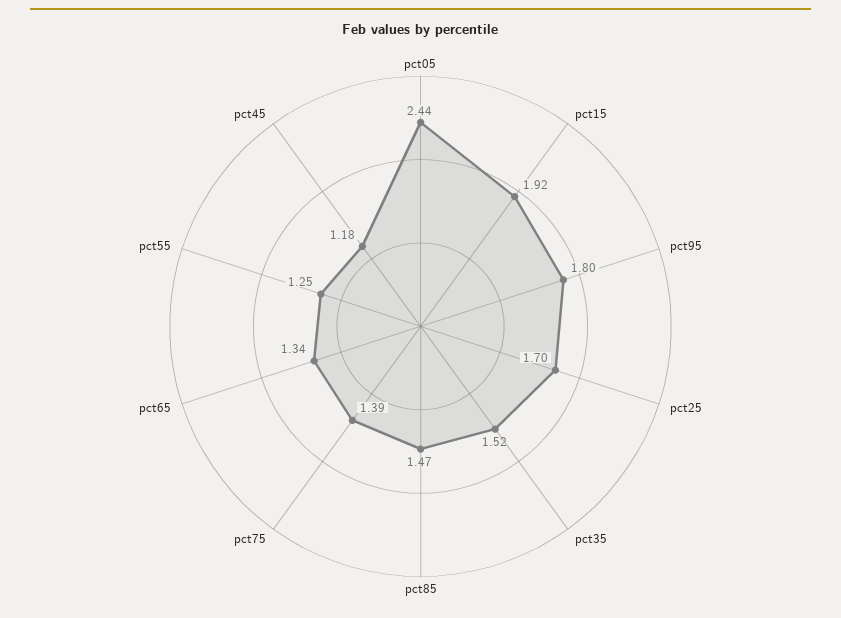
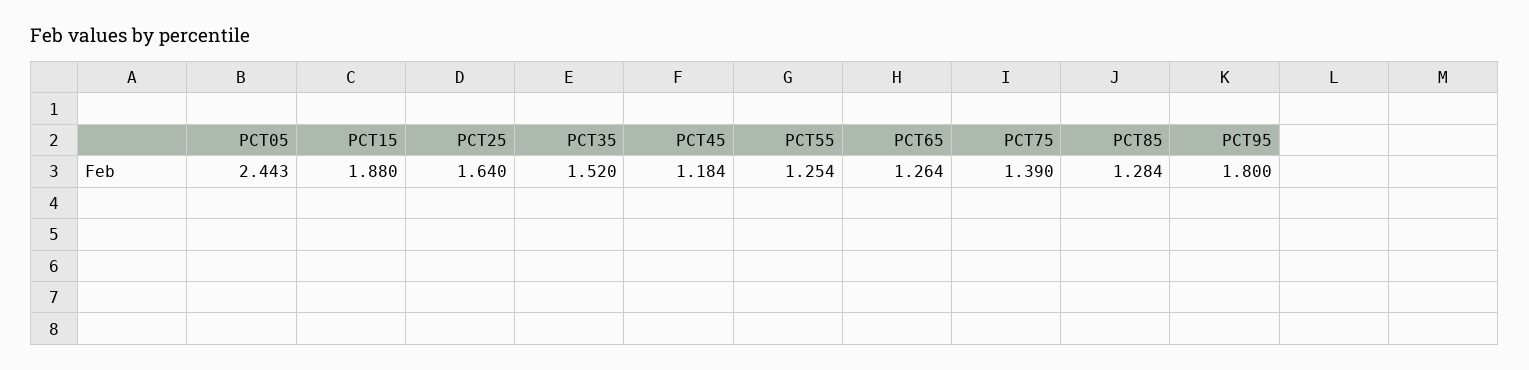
pct15: 1.92 -> 1.88
pct25: 1.7 -> 1.64
pct85: 1.47 -> 1.284
pct65: 1.34 -> 1.264

